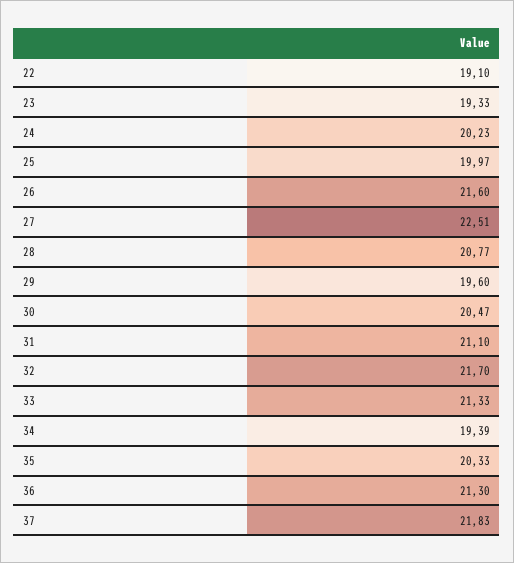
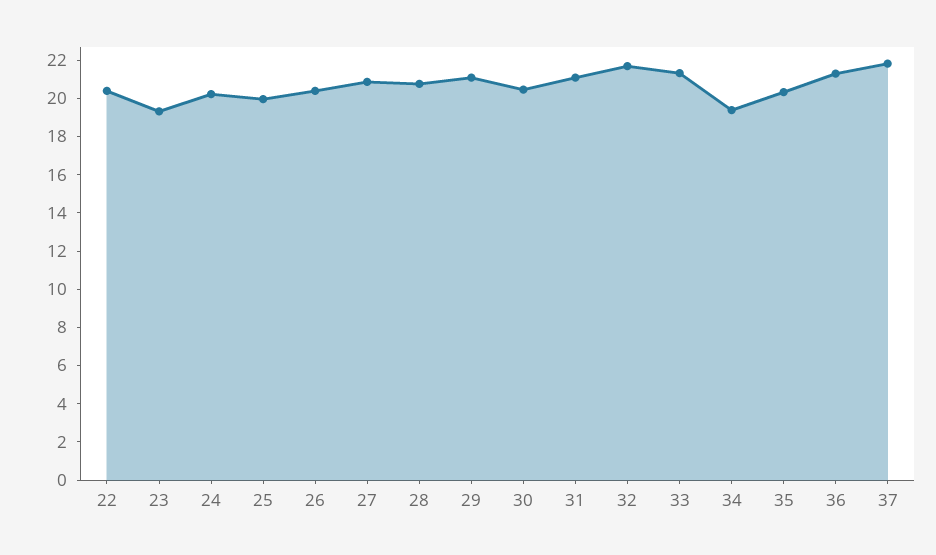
22: 19.1 -> 20.5
26: 21.6 -> 20.5
27: 22.51 -> 21
29: 19.6 -> 21

